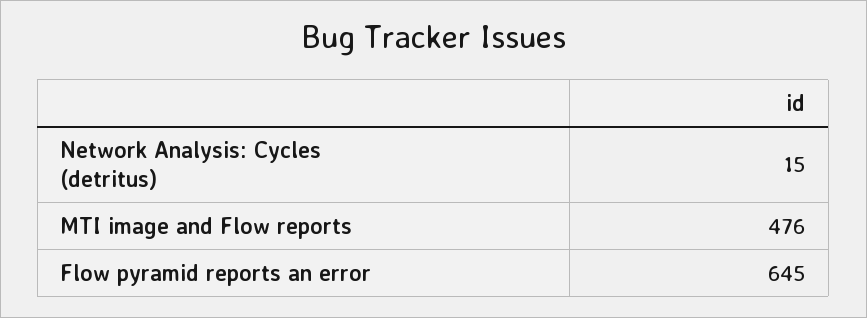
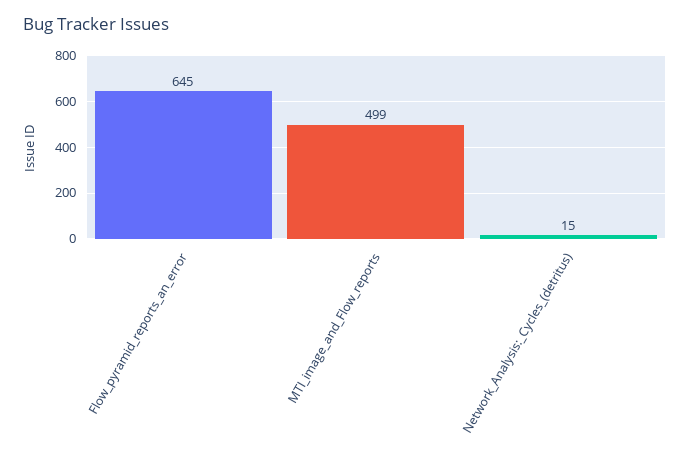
MTI image and Flow reports: 476 -> 499

